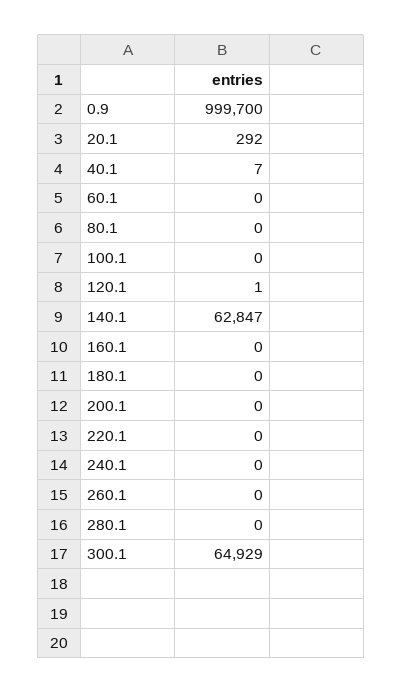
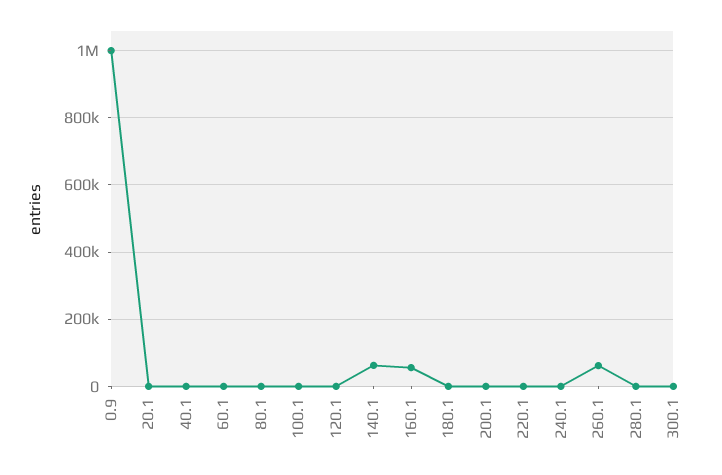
160.1: 0 -> 60000
260.1: 0 -> 60000
300.1: 64929 -> 0

